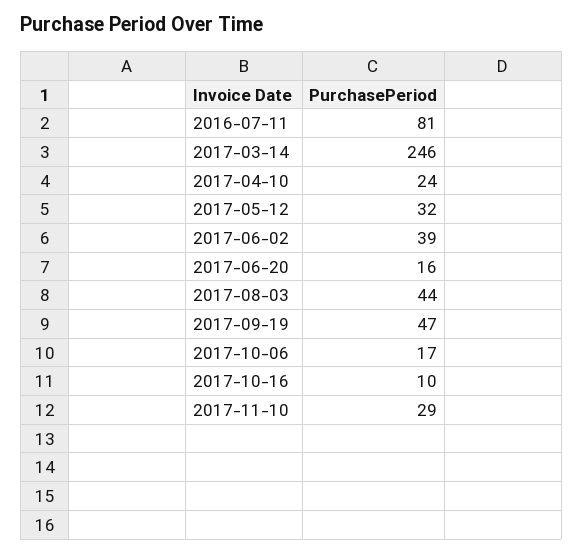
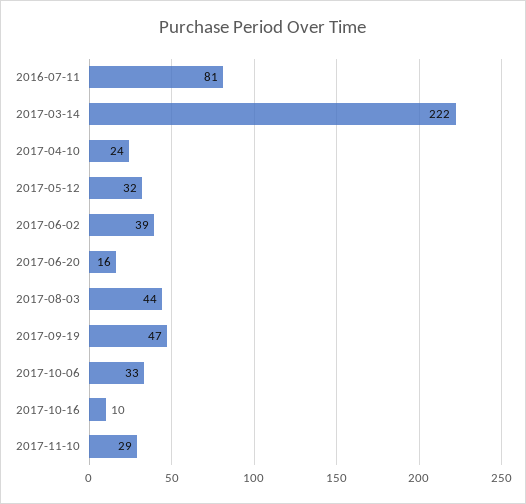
2017-03-14: 246 -> 222
2017-10-06: 17 -> 33

